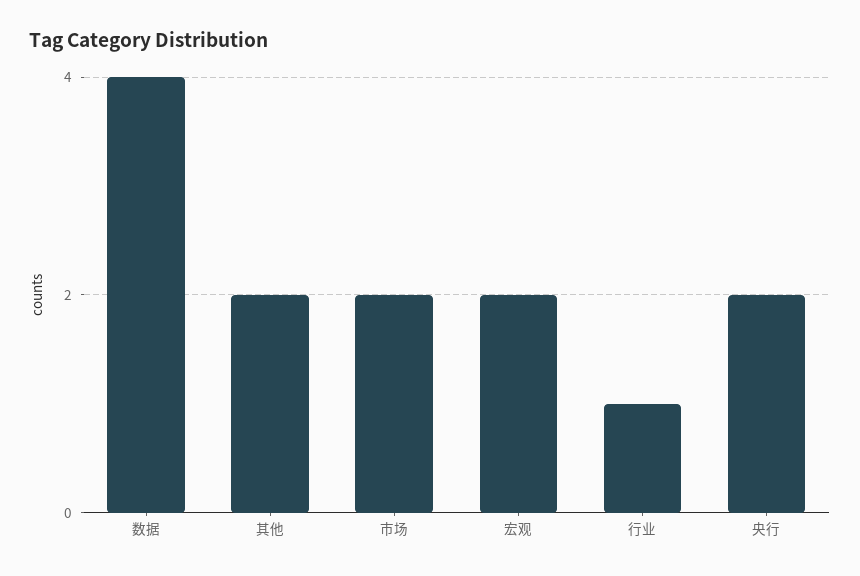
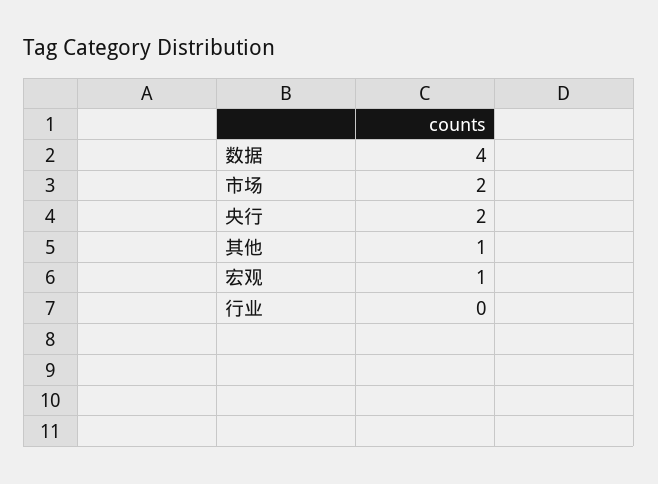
其他: 2 -> 1
宏观: 2 -> 1
行业: 1 -> 0

